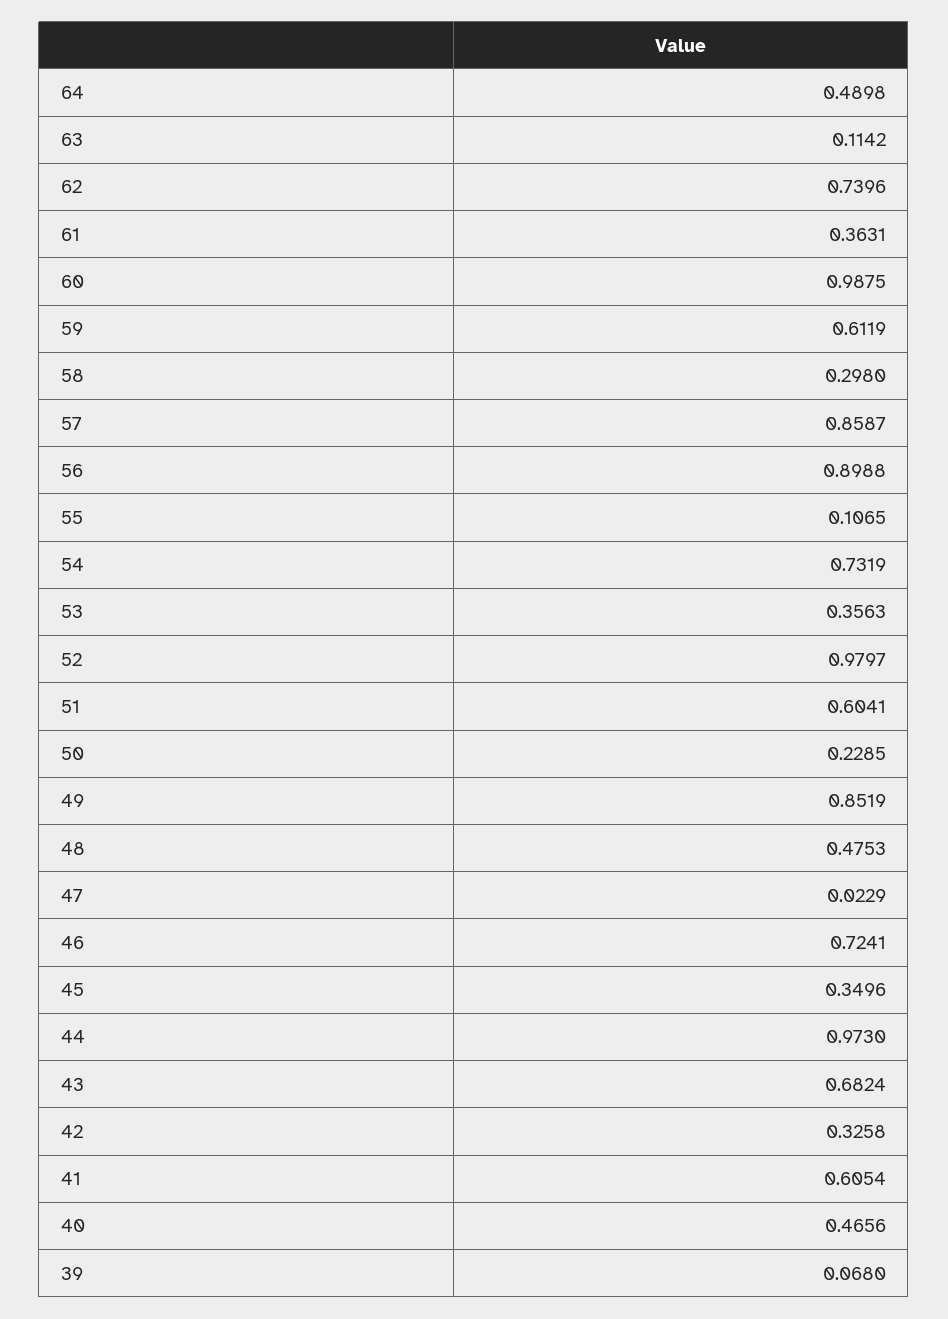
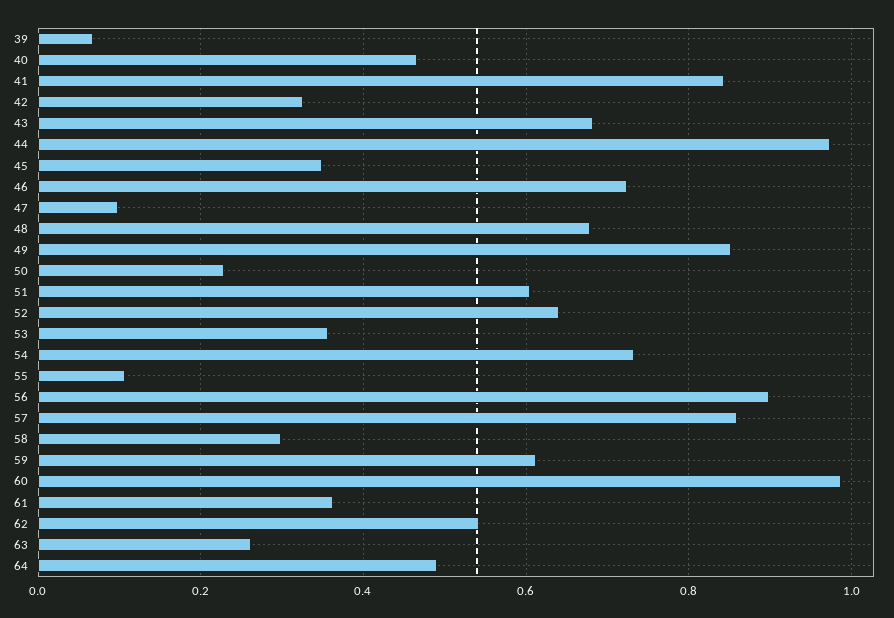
63: 0.1142 -> 0.26
62: 0.7396 -> 0.54
52: 0.9797 -> 0.64
48: 0.4753 -> 0.68
47: 0.0229 -> 0.1
41: 0.6054 -> 0.84

